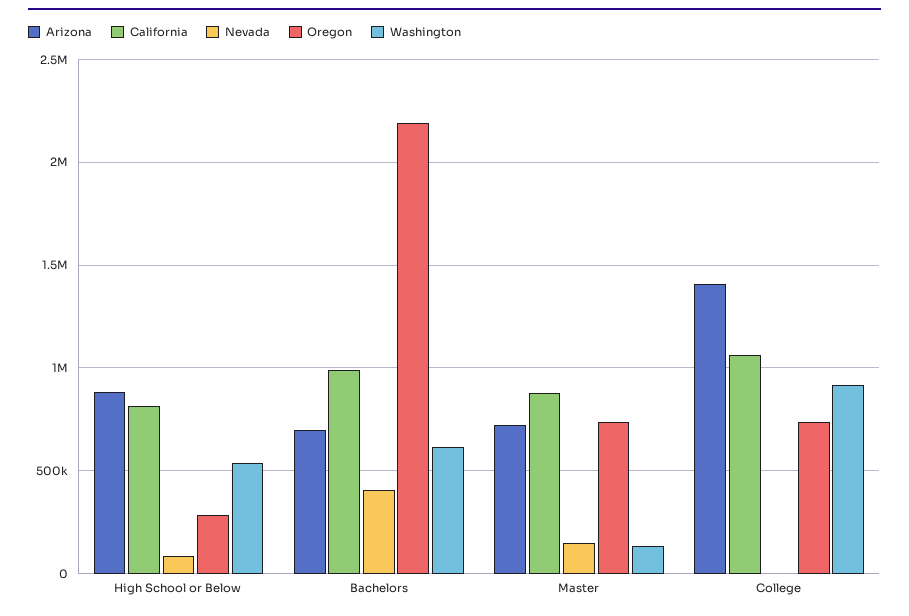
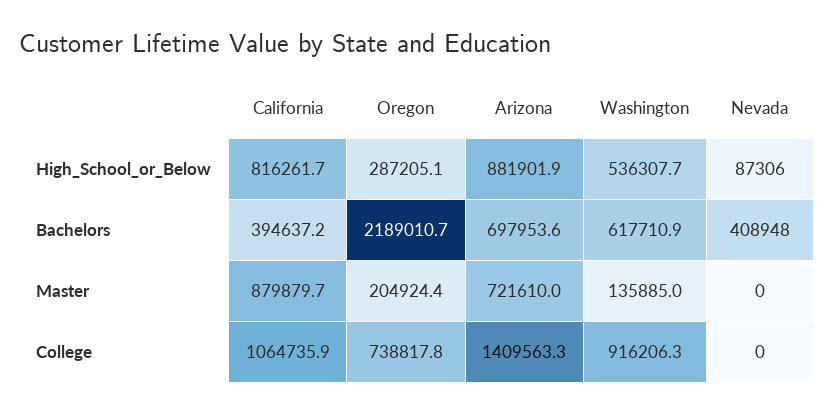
California, Bachelors: 1000000 -> 394637.2
Nevada, Master: 150000 -> 0
Oregon, Master: 750000 -> 204924.4

